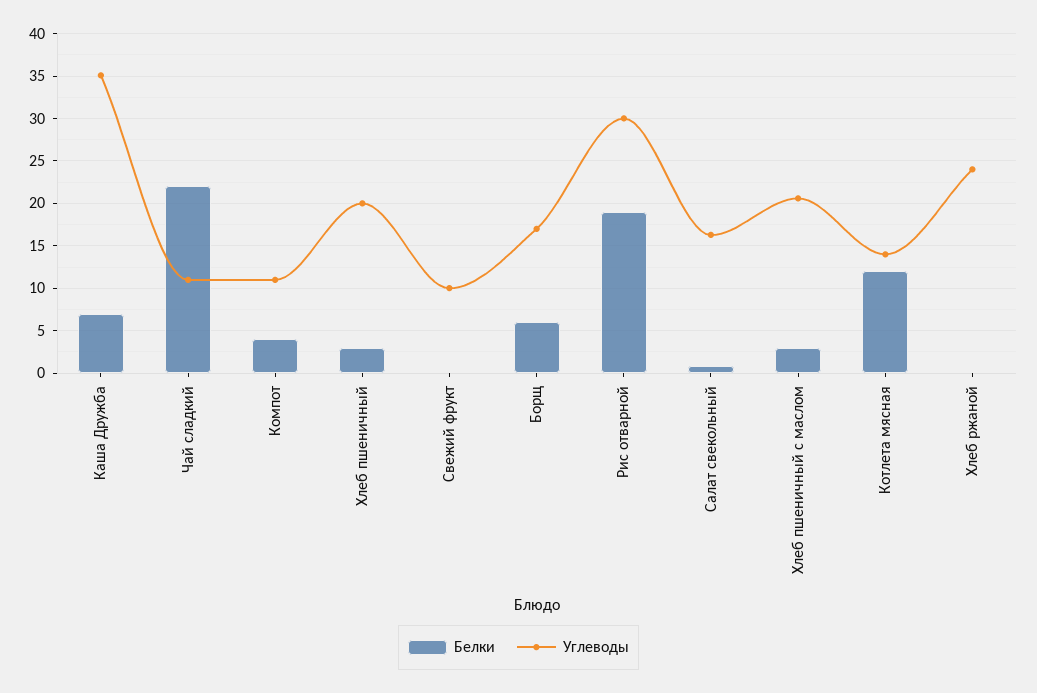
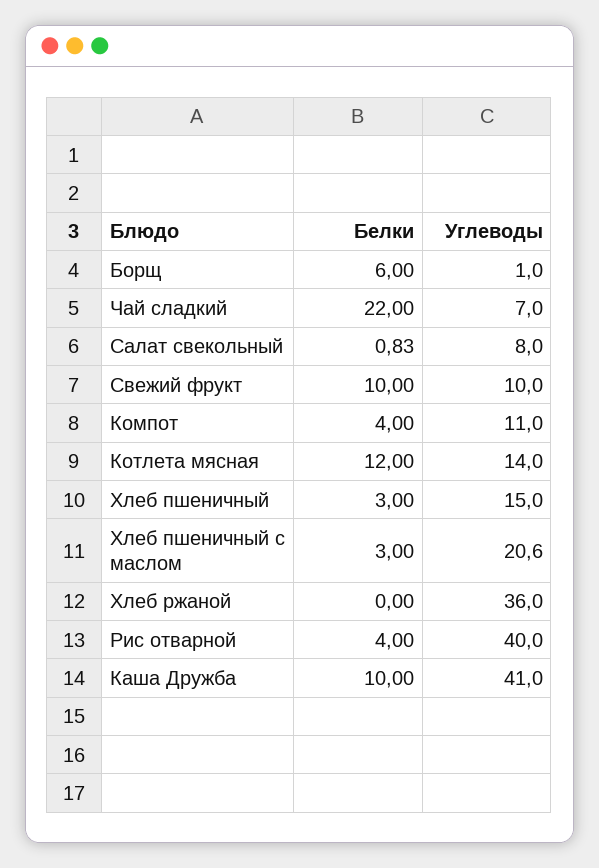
Белки, Каша Дружба: 7 -> 10
Углеводы, Каша Дружба: 35 -> 41
Углеводы, Чай сладкий: 11 -> 7
Углеводы, Хлеб пшеничный: 20 -> 15
Белки, Свежий фрукт: 0 -> 10
Углеводы, Борщ: 17 -> 1
Белки, Рис отварной: 19 -> 4
Углеводы, Рис отварной: 30 -> 40
Углеводы, Салат свекольный: 16 -> 8
Углеводы, Хлеб ржаной: 24 -> 36

